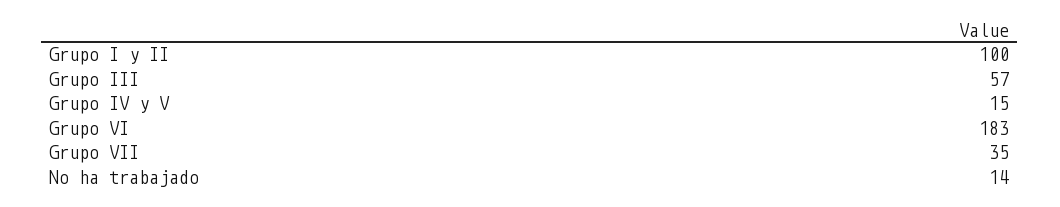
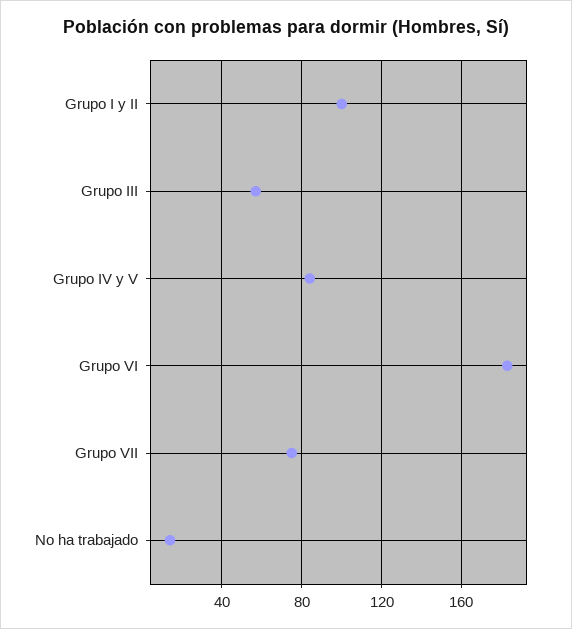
Grupo IV y V: 15 -> 85
Grupo VII: 35 -> 75

